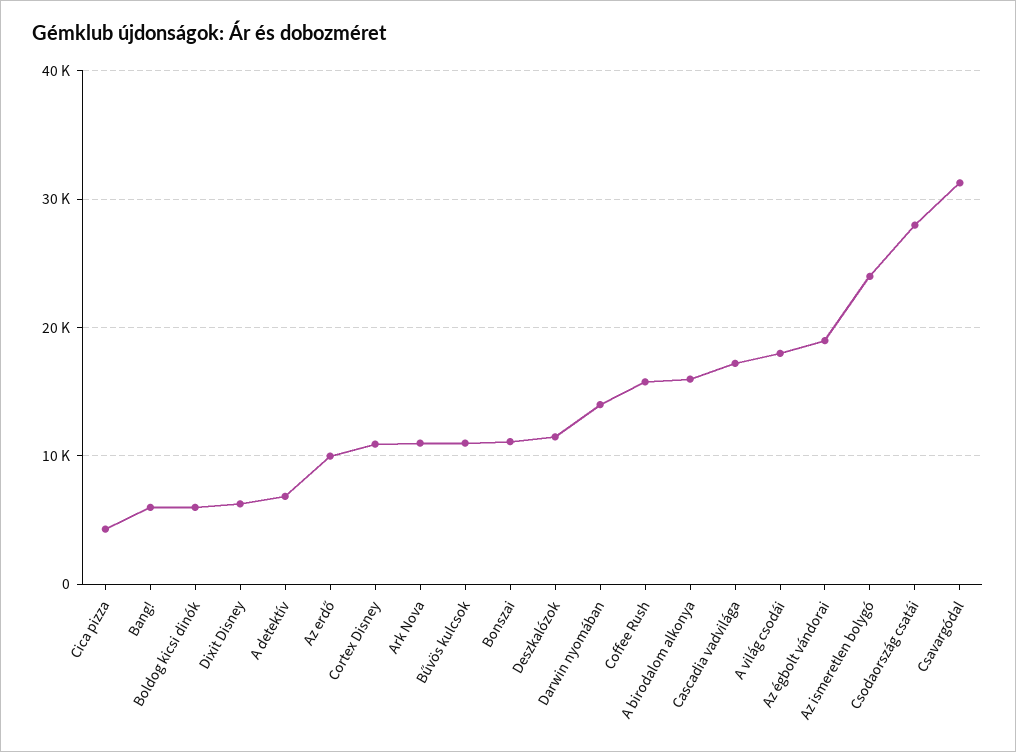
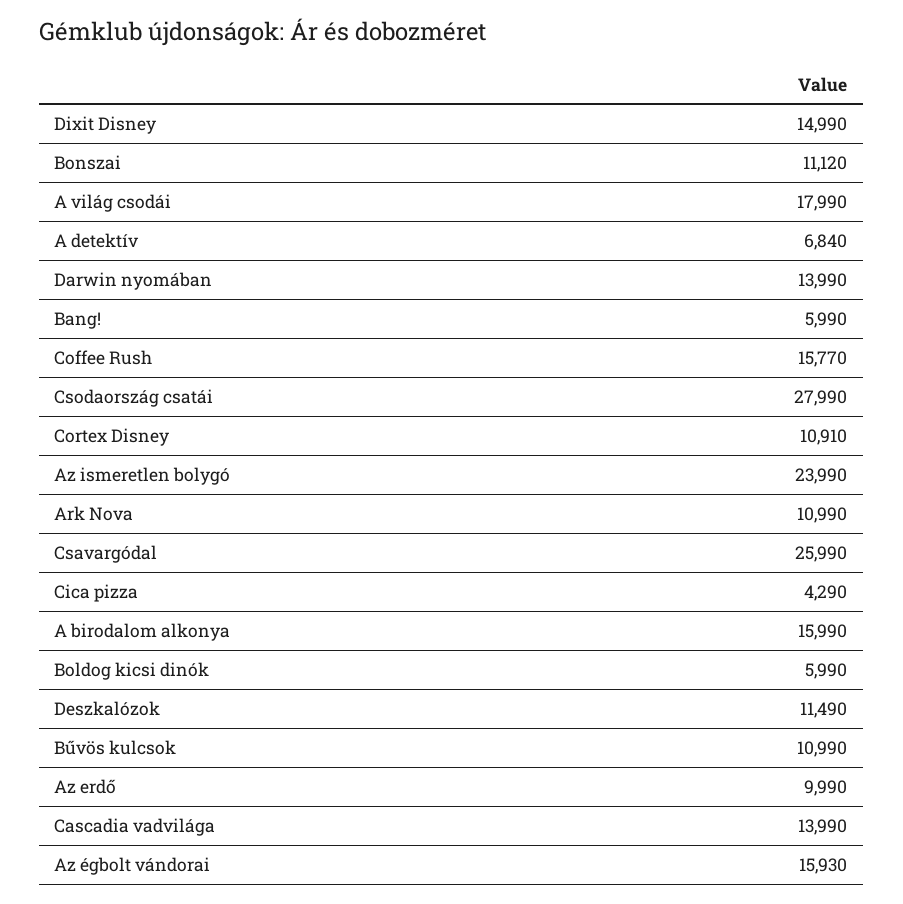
Dixit Disney: 6000 -> 14990
Cascadia vadvilága: 17000 -> 13990
Az égbolt vándorai: 19000 -> 15930
Csavargódal: 31000 -> 25990

